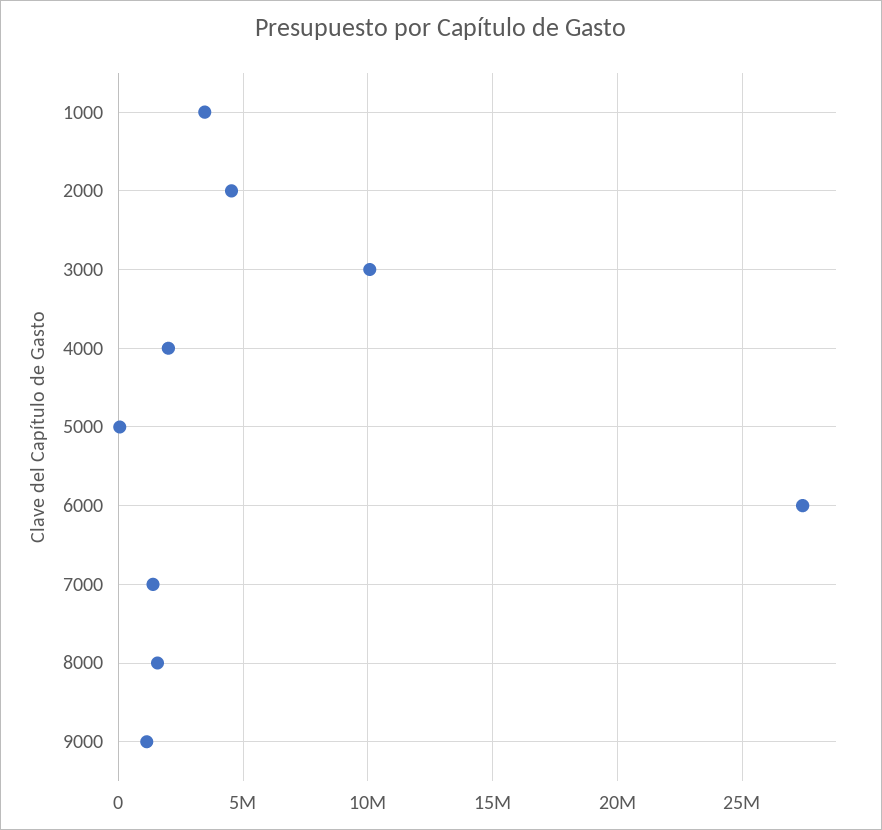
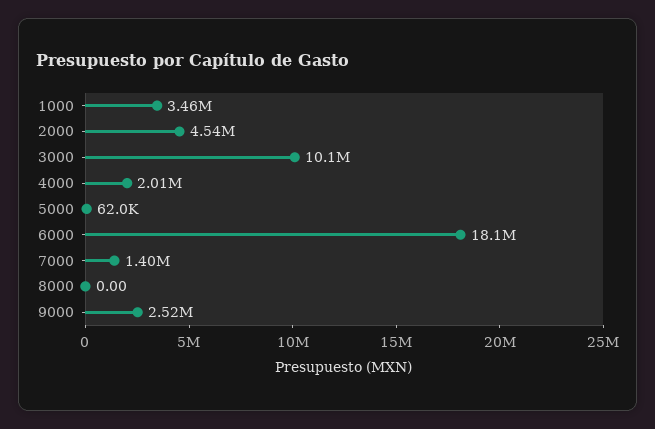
6000: 27500000 -> 18100000
8000: 1500000 -> 0
9000: 1000000 -> 2520000

